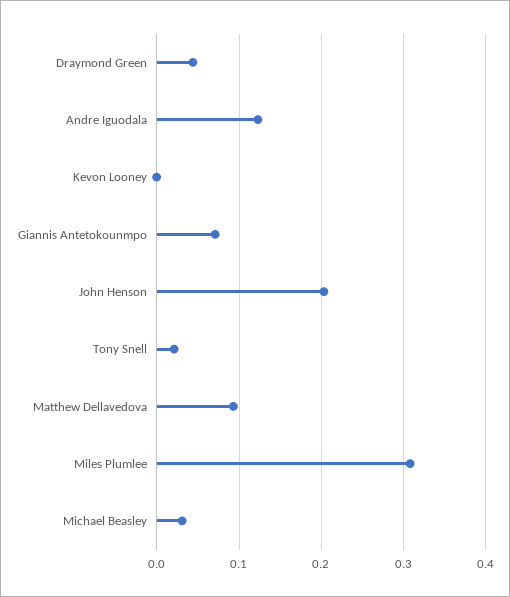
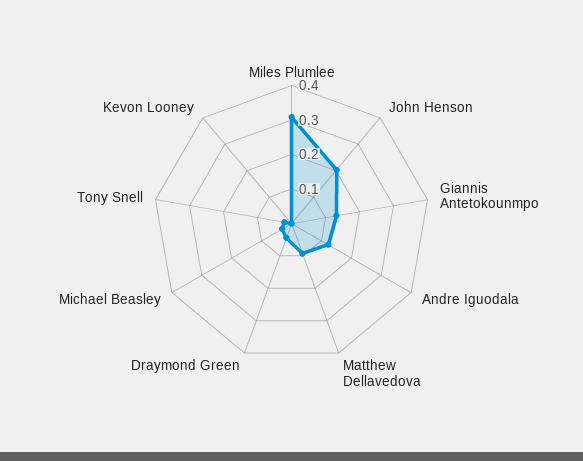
Giannis Antetokounmpo: 0.07 -> 0.125

